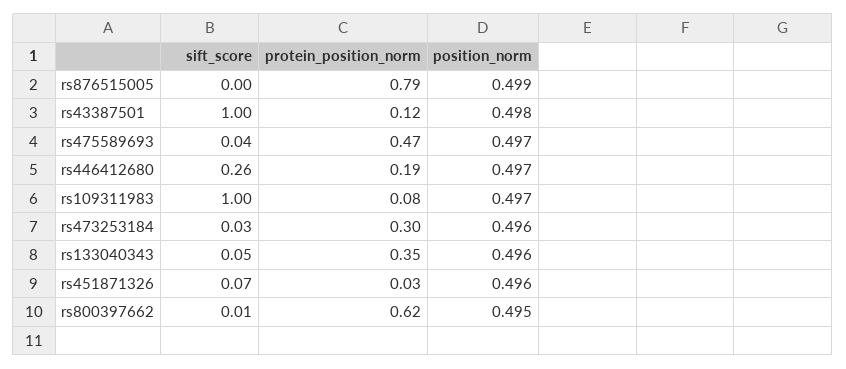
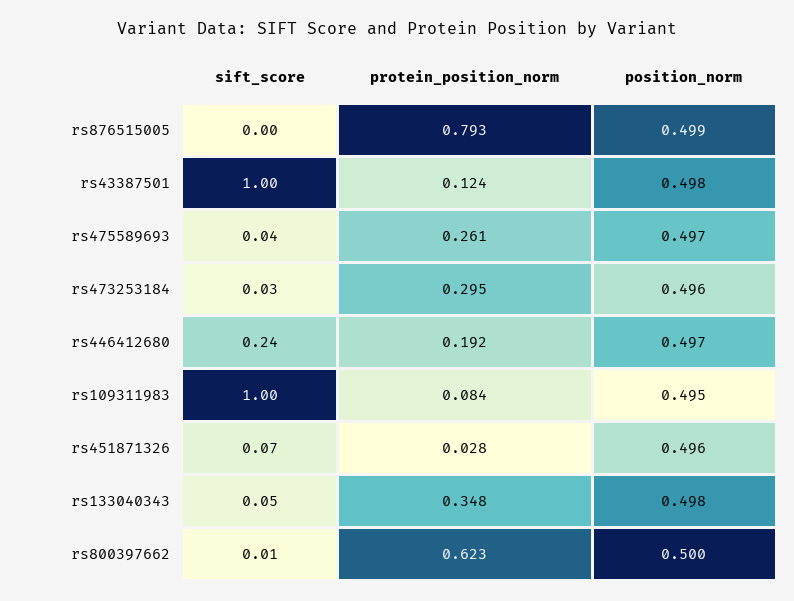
protein_position_norm, rs475589693: 0.47 -> 0.261
sift_score, rs446412680: 0.26 -> 0.24
position_norm, rs109311983: 0.497 -> 0.495
position_norm, rs133040343: 0.496 -> 0.498
position_norm, rs800397662: 0.495 -> 0.5

